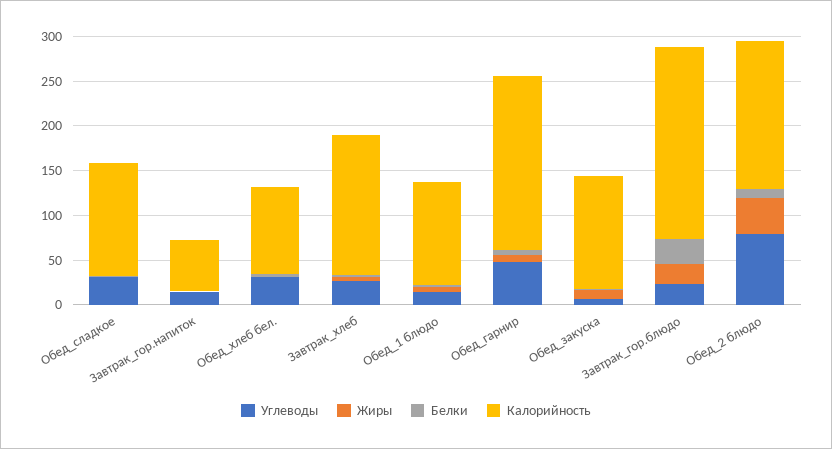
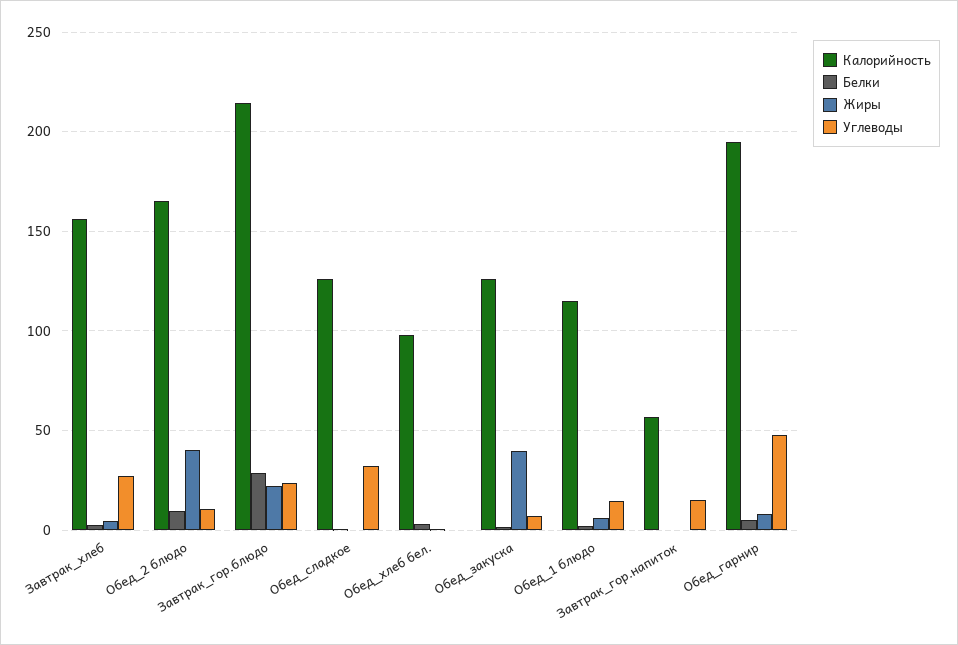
Углеводы, Обед_хлеб бел.: 30 -> 0
Жиры, Обед_закуска: 10 -> 40
Углеводы, Обед_2 блюдо: 80 -> 10

